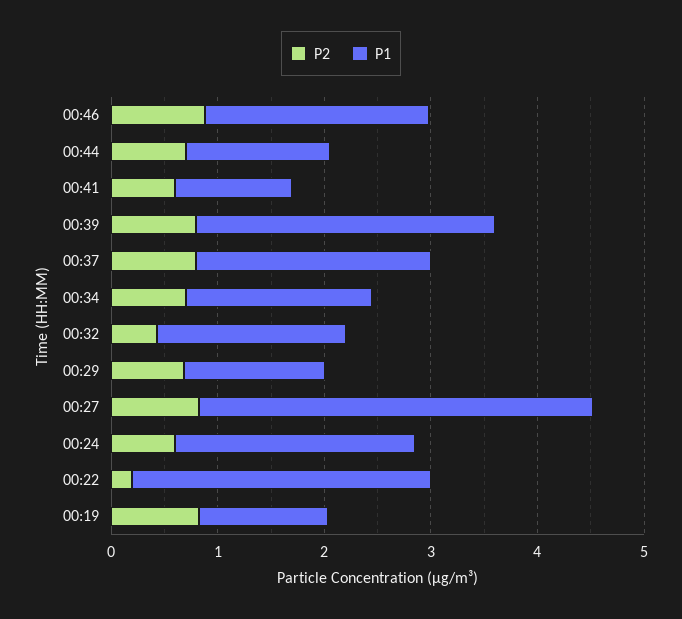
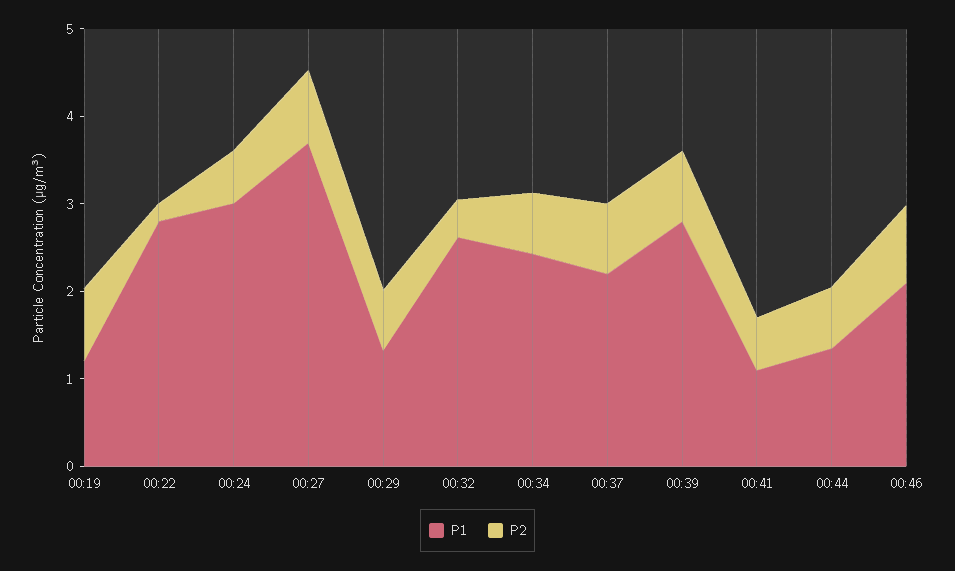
P1, 00:34: 1.8 -> 2.4
P1, 00:32: 1.8 -> 2.6
P1, 00:24: 2.2 -> 3

